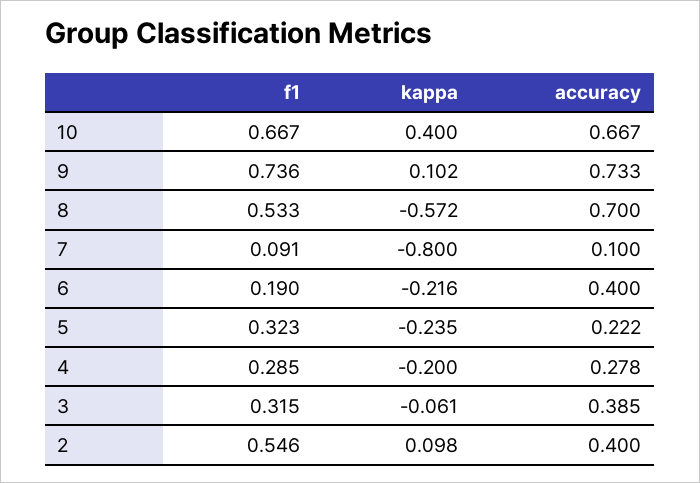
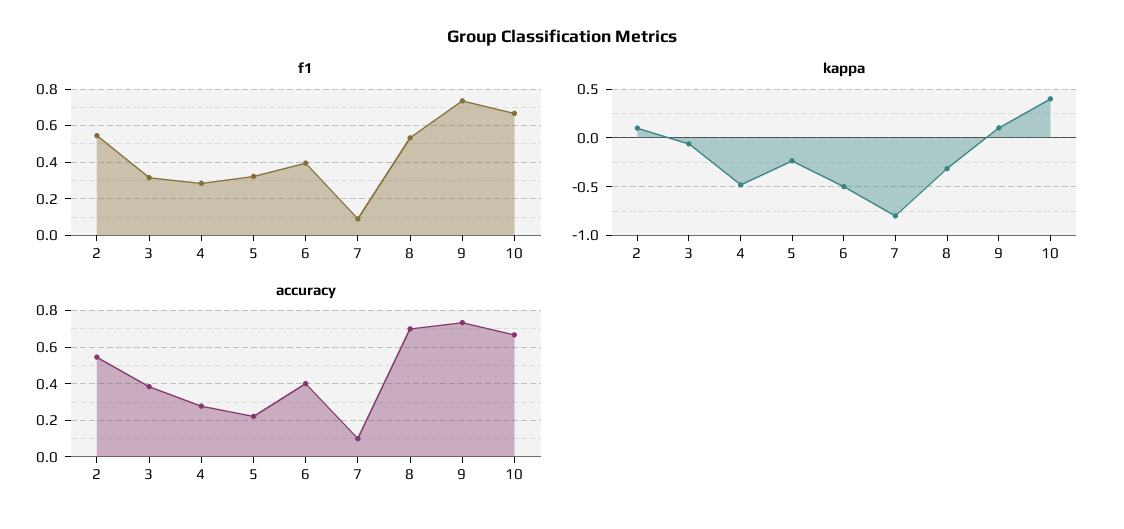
kappa, 8: -0.572 -> -0.3
f1, 6: 0.19 -> 0.4
kappa, 6: -0.216 -> -0.5
kappa, 4: -0.2 -> -0.5
accuracy, 2: 0.4 -> 0.55

